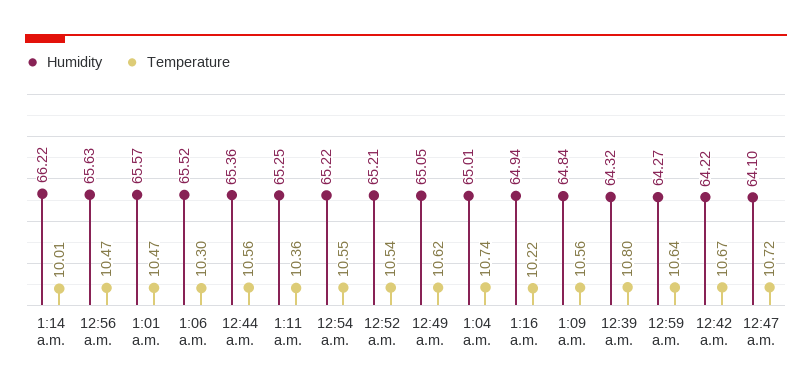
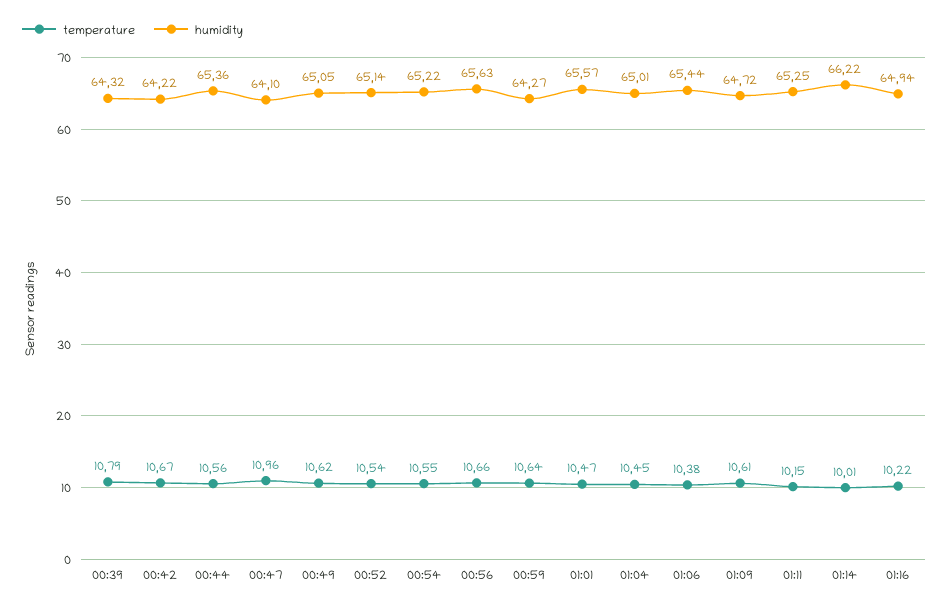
Temperature, 12:56 a.m.: 10.47 -> 10.66
Humidity, 1:06 a.m.: 65.52 -> 65.44
Temperature, 1:06 a.m.: 10.3 -> 10.38
Temperature, 1:11 a.m.: 10.36 -> 10.15
Humidity, 12:52 a.m.: 65.21 -> 65.14
Temperature, 1:04 a.m.: 10.74 -> 10.45
Humidity, 1:09 a.m.: 64.84 -> 64.72
Temperature, 1:09 a.m.: 10.56 -> 10.61
Temperature, 12:39 a.m.: 10.8 -> 10.79
Temperature, 12:47 a.m.: 10.72 -> 10.96

